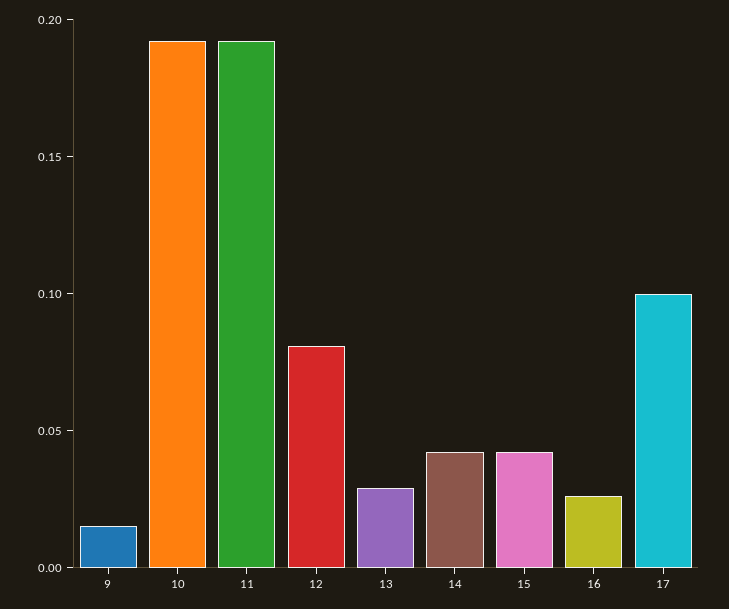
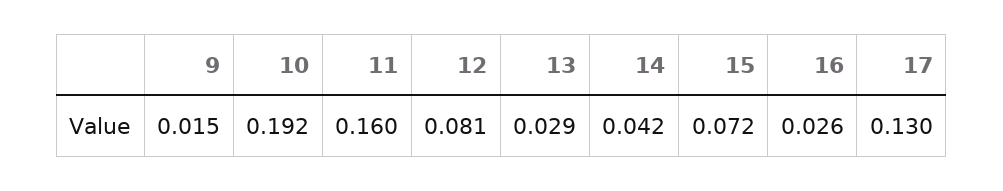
11: 0.19 -> 0.16
15: 0.04 -> 0.072
17: 0.1 -> 0.13

